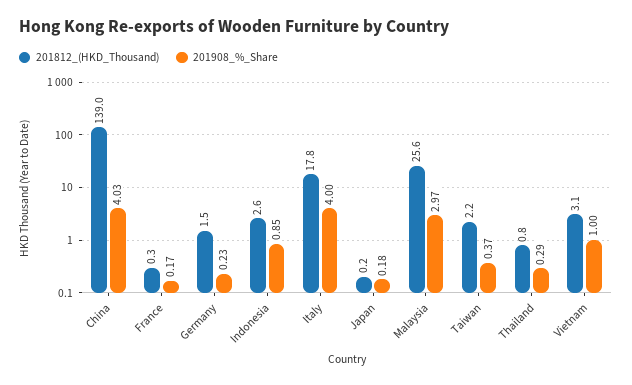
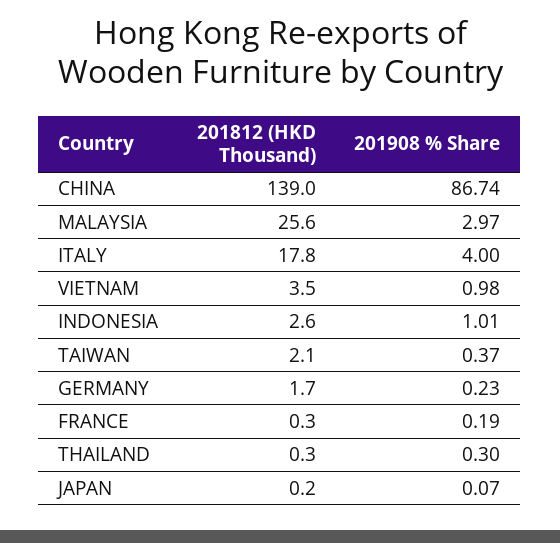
201908_%_Share, China: 4.03 -> 86.74
201908_%_Share, France: 0.17 -> 0.19
201812_(HKD_Thousand), Germany: 1.5 -> 1.7
201908_%_Share, Indonesia: 0.85 -> 1.01
201908_%_Share, Japan: 0.18 -> 0.07
201812_(HKD_Thousand), Taiwan: 2.2 -> 2.1
201812_(HKD_Thousand), Thailand: 0.8 -> 0.3
201908_%_Share, Thailand: 0.29 -> 0.3
201812_(HKD_Thousand), Vietnam: 3.1 -> 3.5
201908_%_Share, Vietnam: 1 -> 0.98

